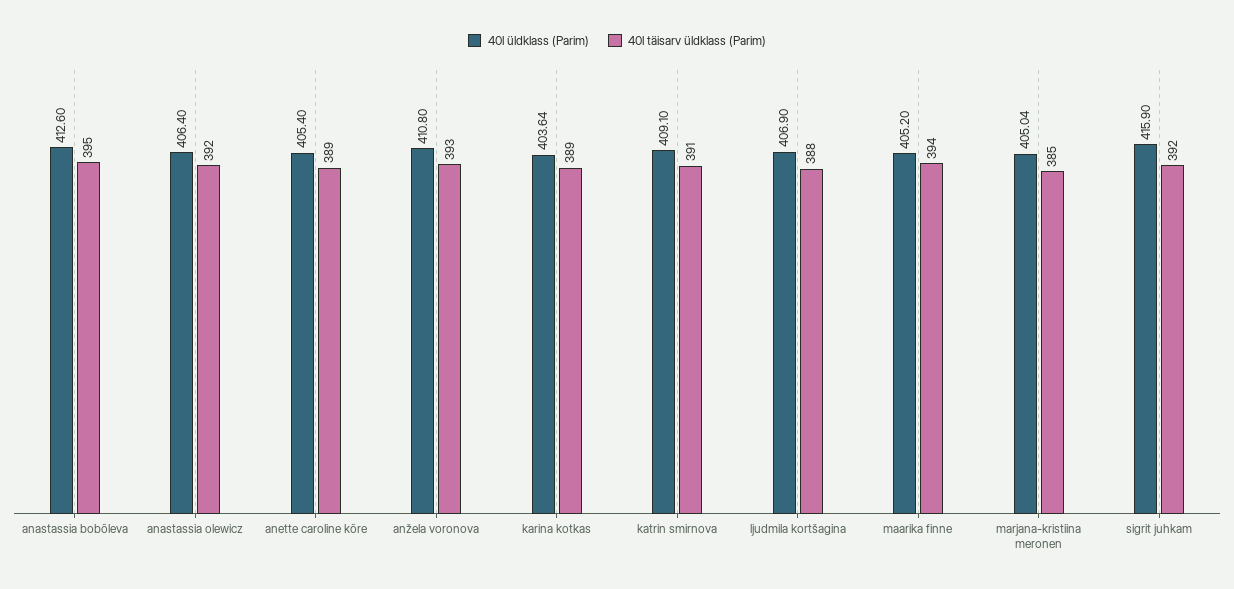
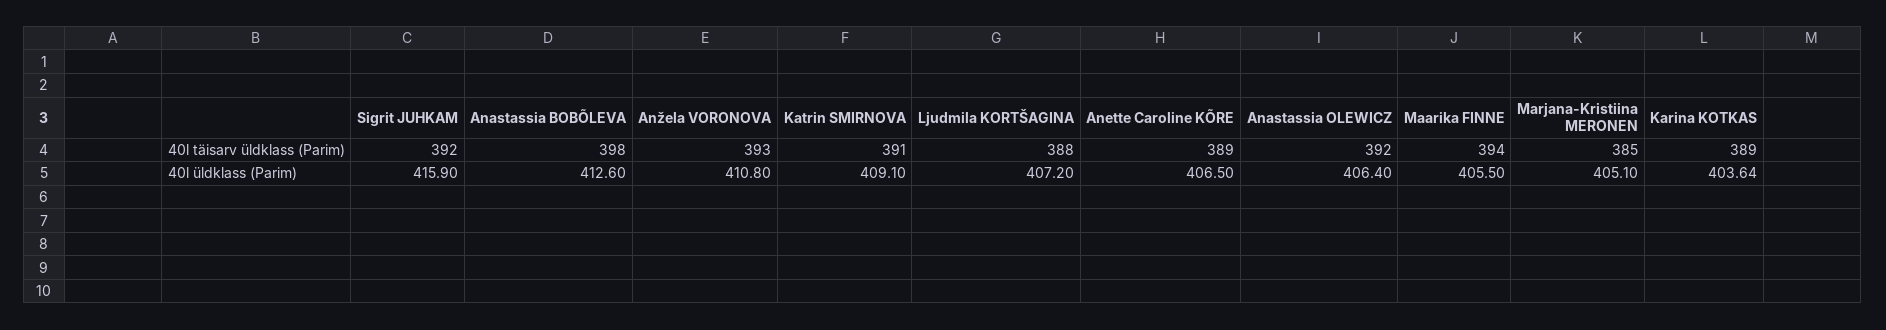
40l täisarv üldklass (Parim), anastassia bobõleva: 395 -> 398
40l üldklass (Parim), anette caroline kõre: 405.4 -> 406.5
40l üldklass (Parim), ljudmila kortšagina: 406.9 -> 407.2
40l üldklass (Parim), maarika finne: 405.2 -> 405.5
40l üldklass (Parim), marjana-kristiina meronen: 405.04 -> 405.1

